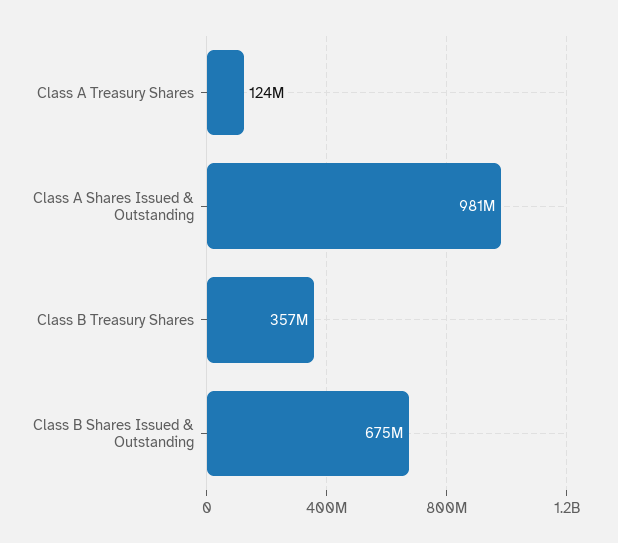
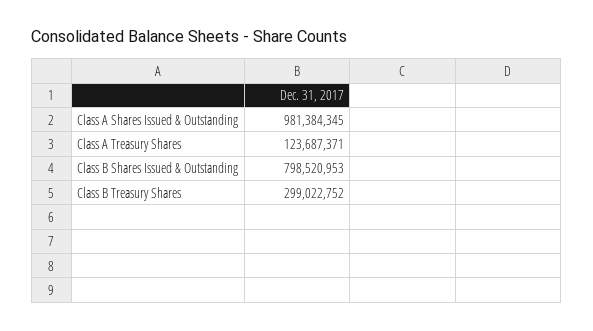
Class B Treasury Shares: 357000000 -> 299022752
Class B Shares Issued & Outstanding: 675000000 -> 798520953

